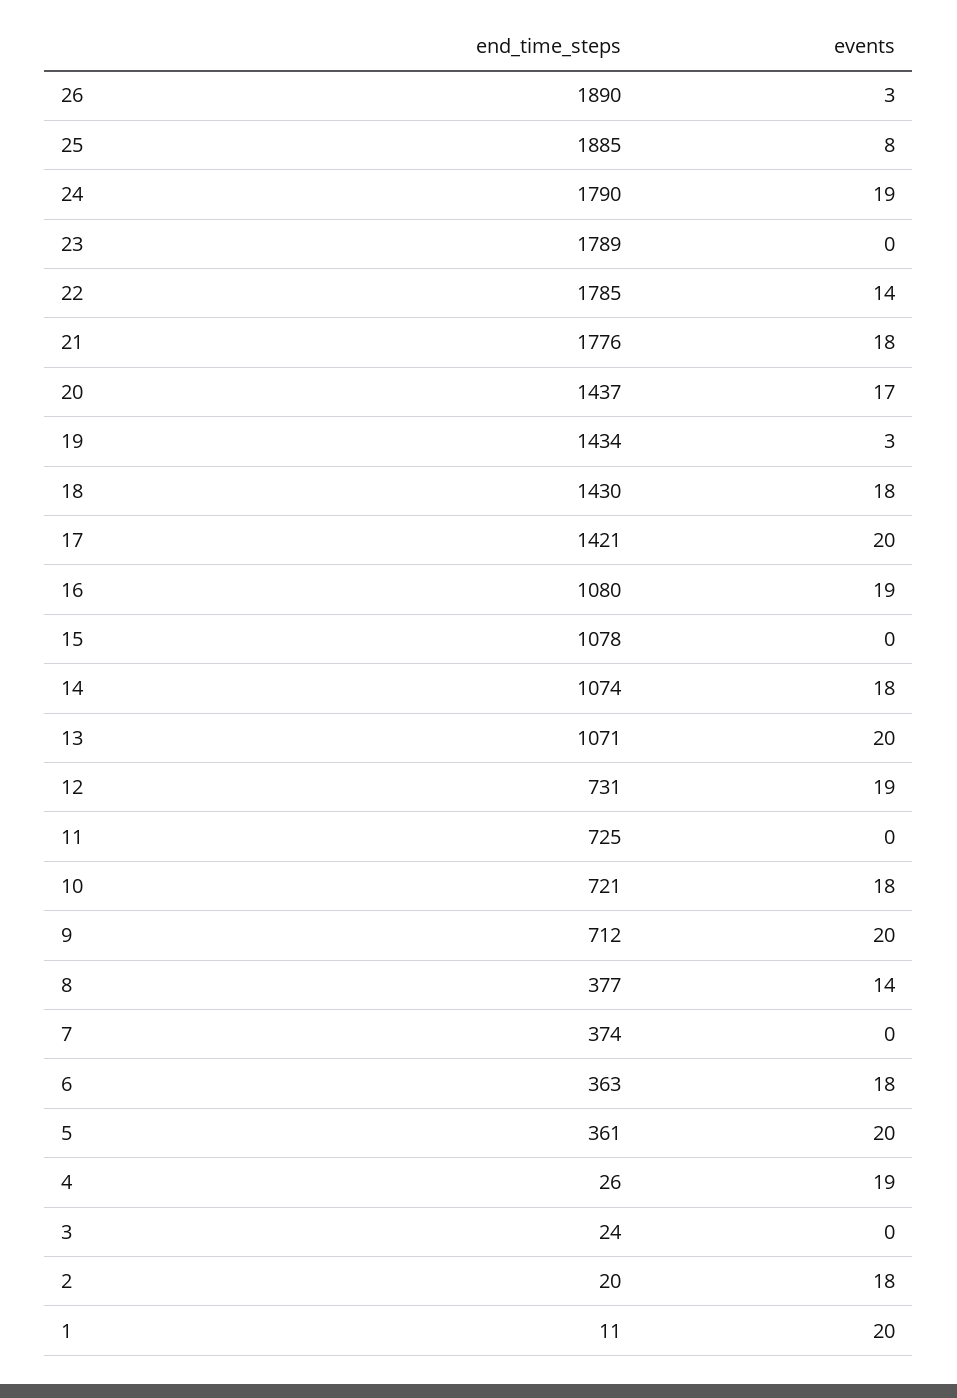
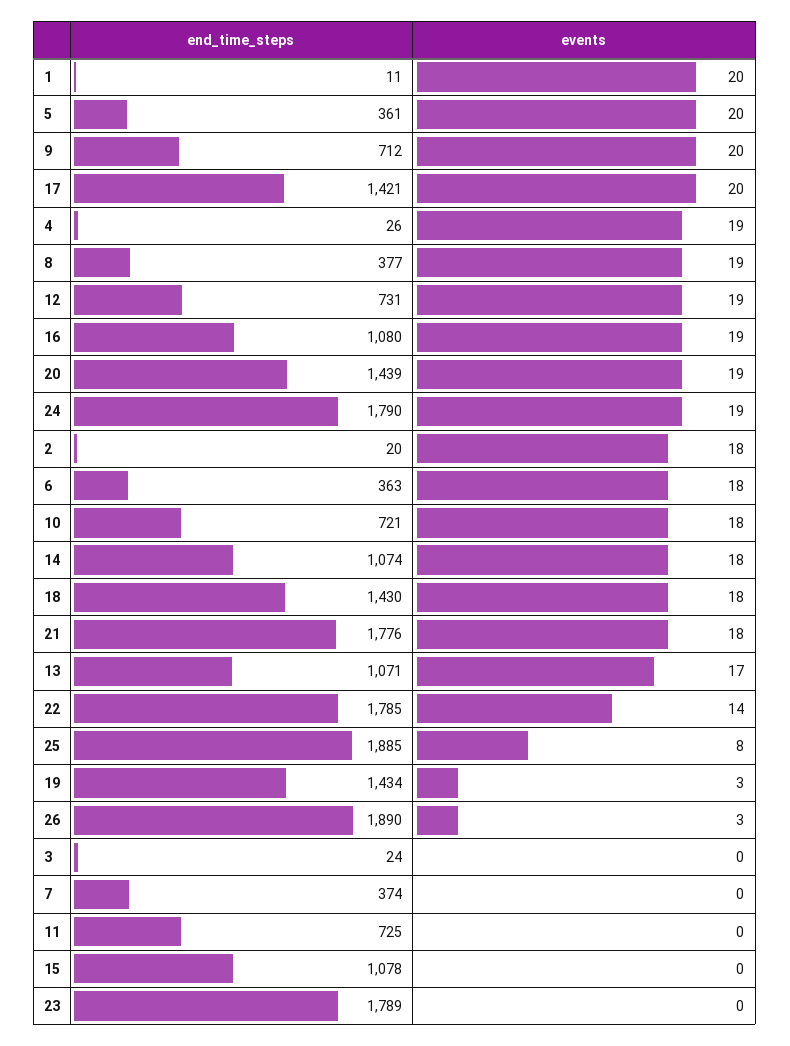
end_time_steps, 20: 1437 -> 1439
events, 20: 17 -> 19
events, 13: 20 -> 17
events, 8: 14 -> 19

